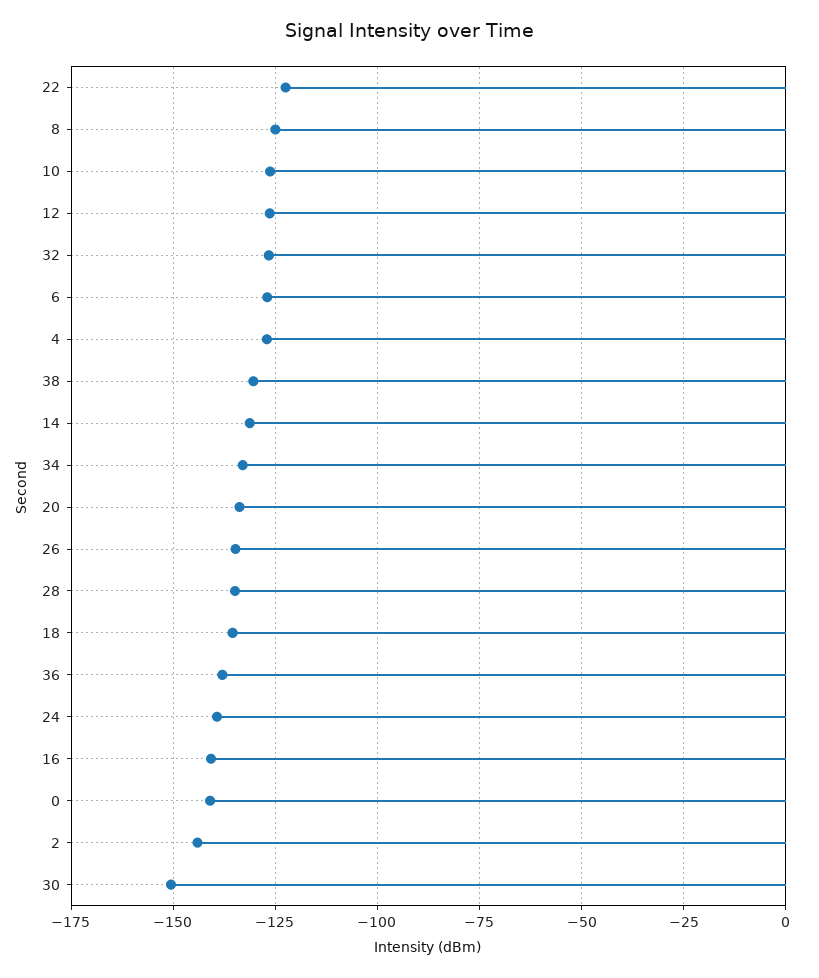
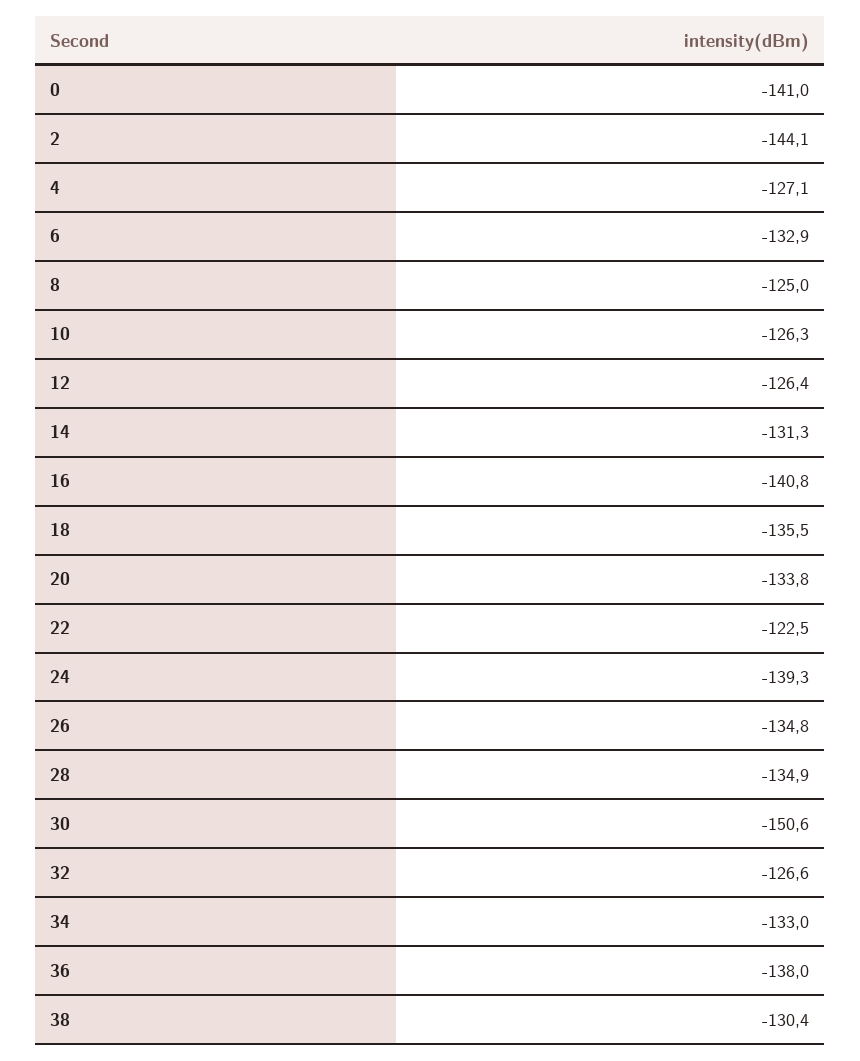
6: -127.5 -> -132.9

